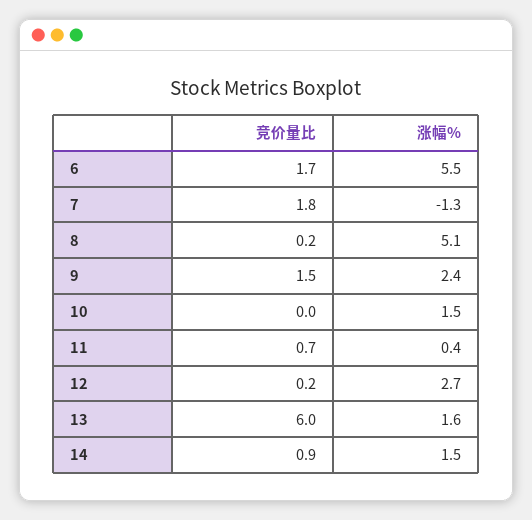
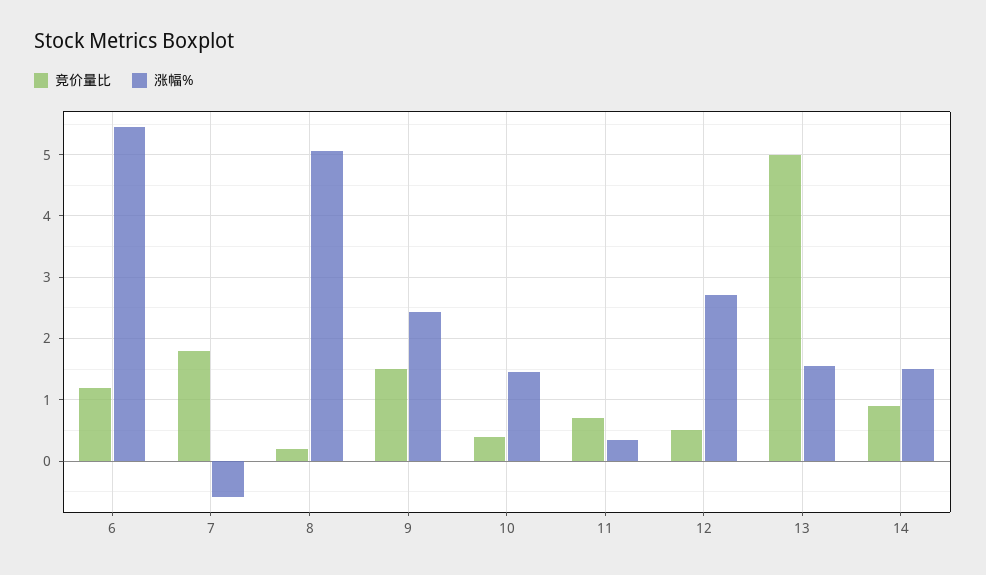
竞价量比, 6: 1.7 -> 1.2
涨幅%, 7: -1.3 -> -0.6
竞价量比, 10: 0 -> 0.4
竞价量比, 12: 0.2 -> 0.5
竞价量比, 13: 6 -> 5

